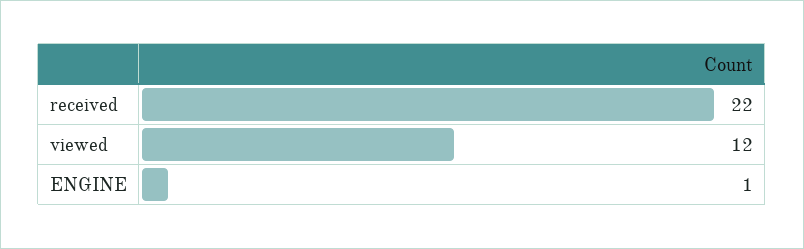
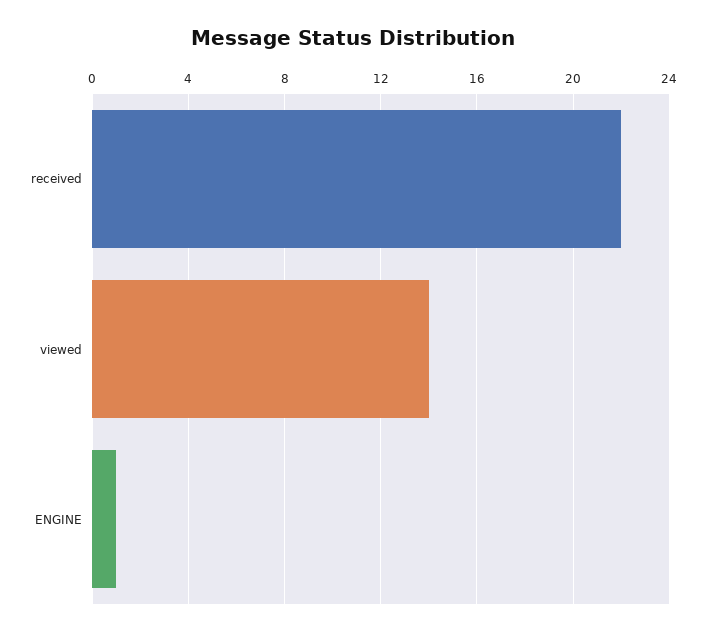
viewed: 12 -> 14

